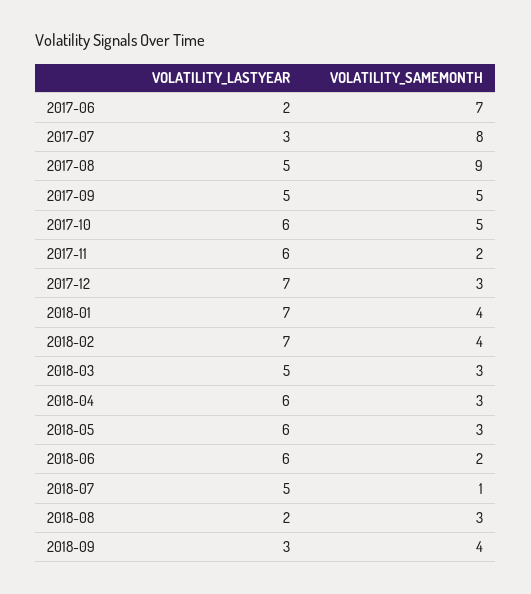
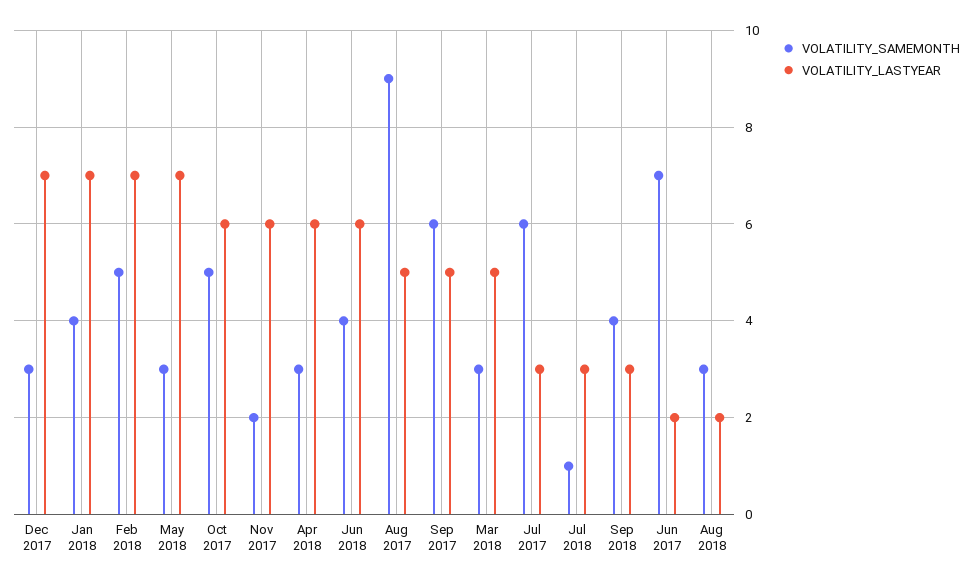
VOLATILITY_SAMEMONTH, 2017-07: 8 -> 6
VOLATILITY_SAMEMONTH, 2017-09: 5 -> 6
VOLATILITY_SAMEMONTH, 2018-02: 4 -> 5
VOLATILITY_LASTYEAR, 2018-05: 6 -> 7
VOLATILITY_SAMEMONTH, 2018-06: 2 -> 4
VOLATILITY_LASTYEAR, 2018-07: 5 -> 3

